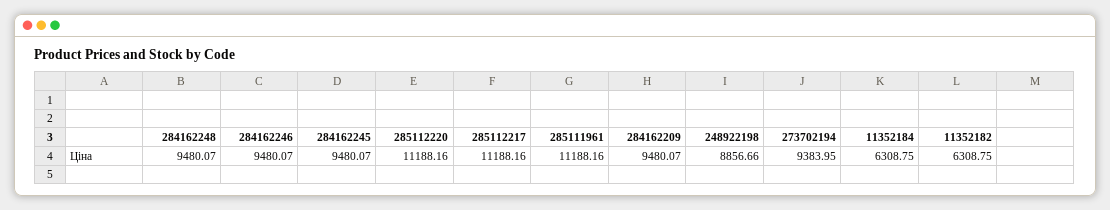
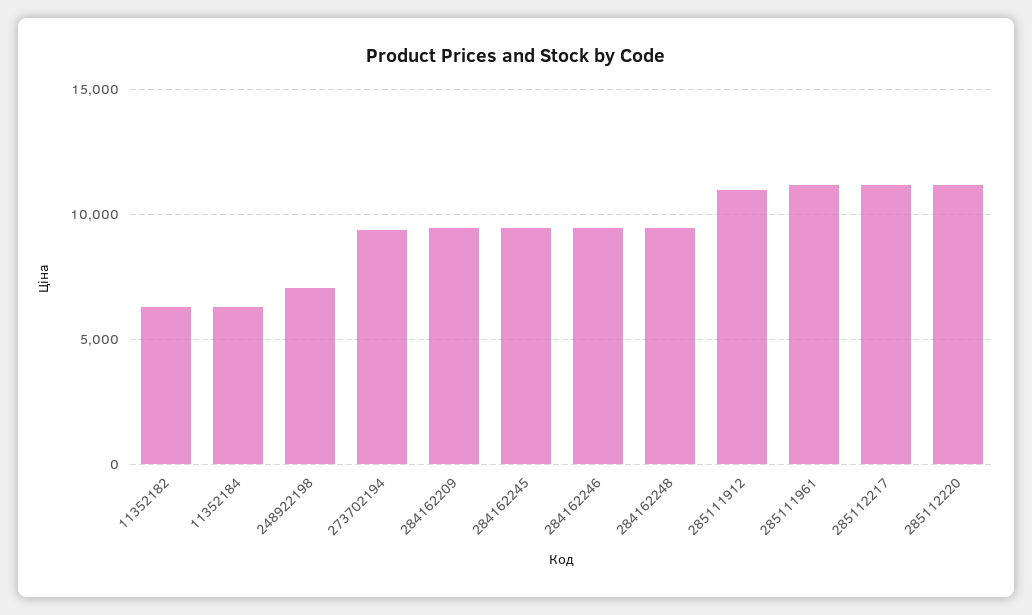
248922198: 8856.66 -> 7000
285111912: none -> 11000

